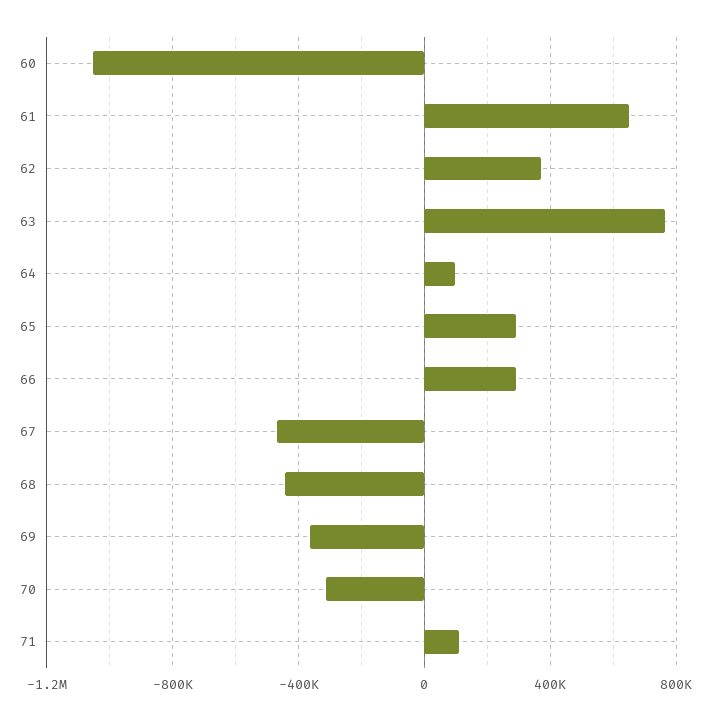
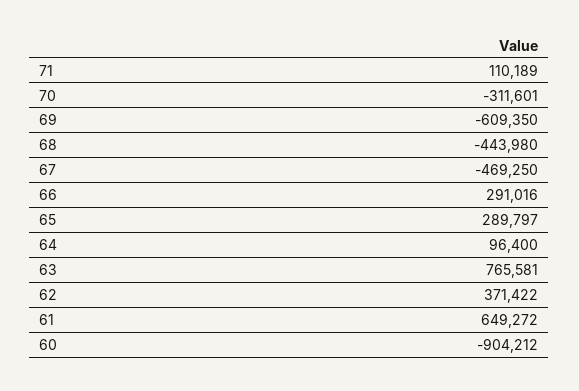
60: -1050000 -> -904212
69: -350000 -> -609350

